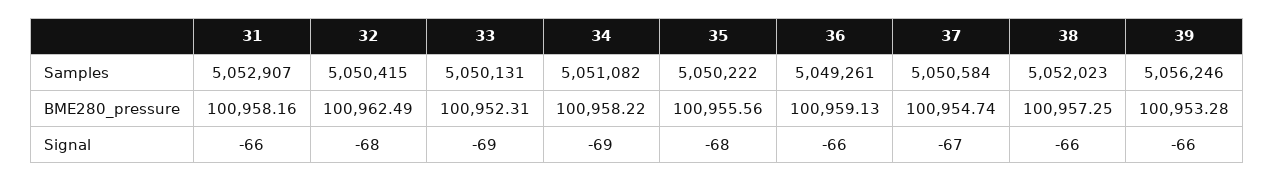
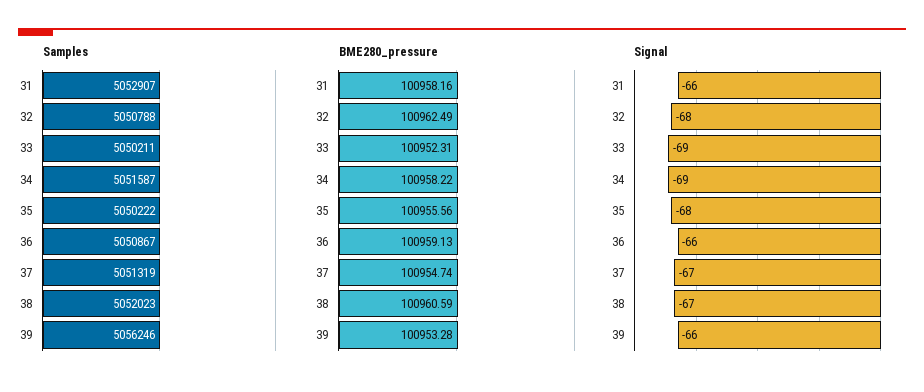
Samples, 32: 5050415 -> 5050788
Samples, 33: 5050131 -> 5050211
Samples, 34: 5051082 -> 5051587
Samples, 36: 5049261 -> 5050867
Samples, 37: 5050584 -> 5051319
BME280_pressure, 38: 100957.25 -> 100960.59
Signal, 38: -66 -> -67

